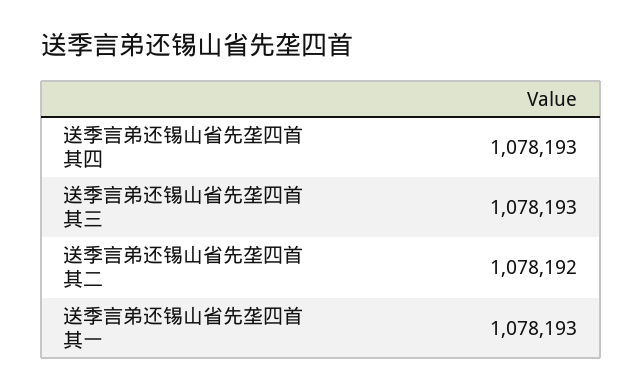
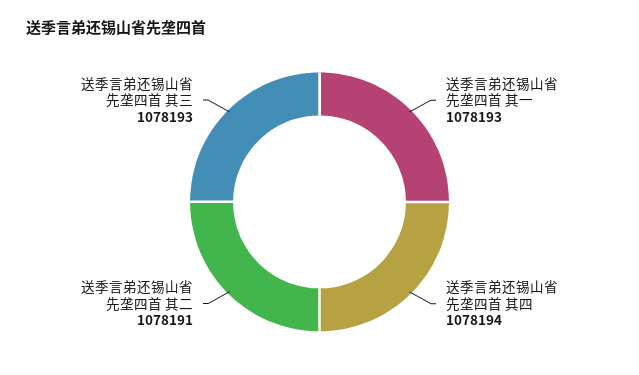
送季言弟还锡山省先垄四首 其四: 1078193 -> 1078194
送季言弟还锡山省先垄四首 其二: 1078192 -> 1078191

